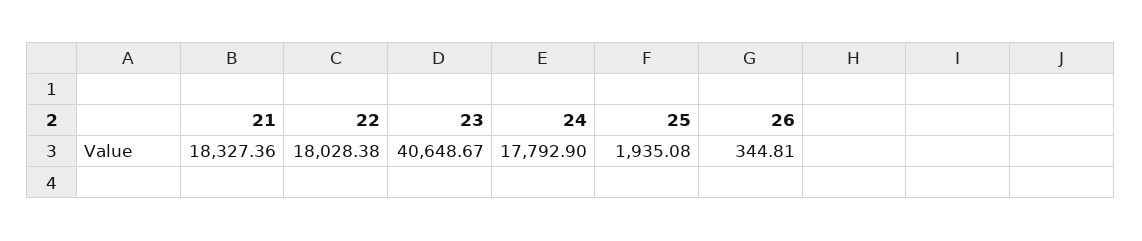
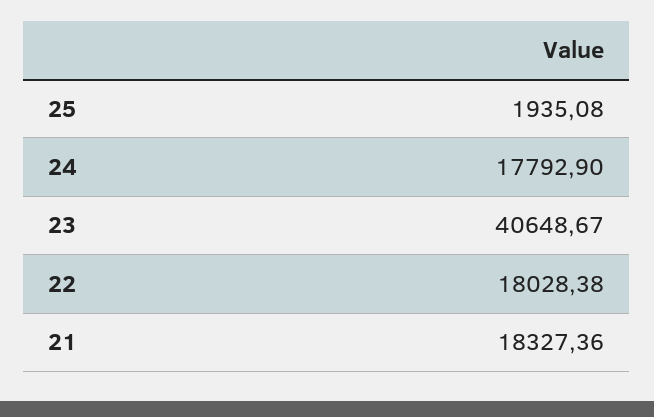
26: 344.81 -> none

